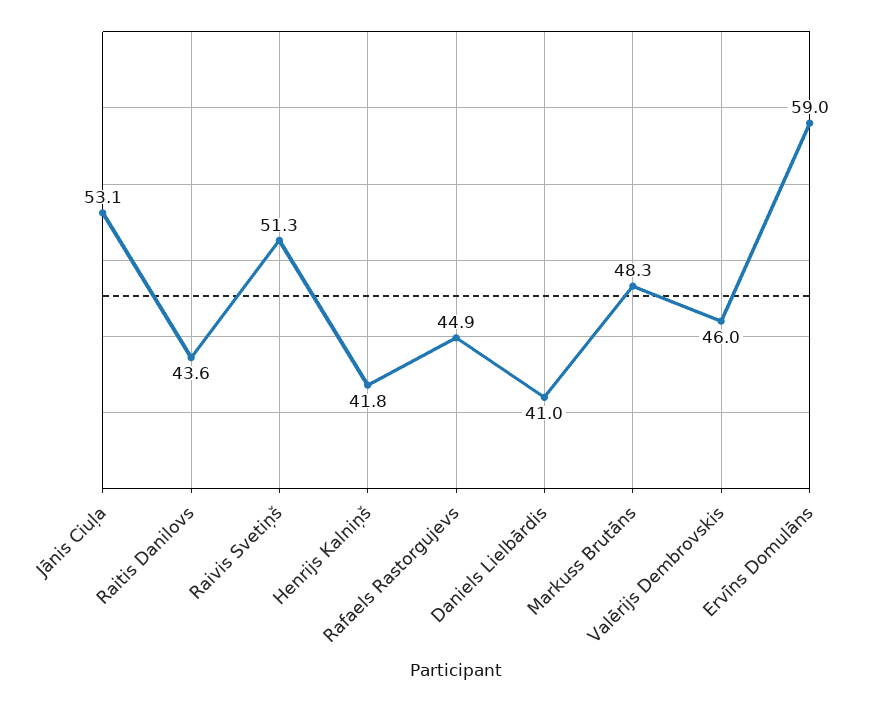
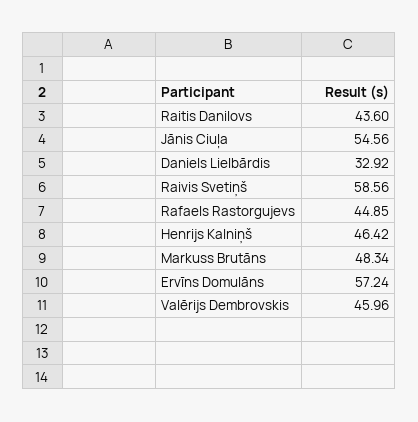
Jānis Ciuļa: 53.1 -> 54.56
Raivis Svetiņš: 51.3 -> 58.56
Henrijs Kalniņš: 41.8 -> 46.42
Daniels Lielbārdis: 41 -> 32.92
Ervīns Domulāns: 59 -> 57.24

